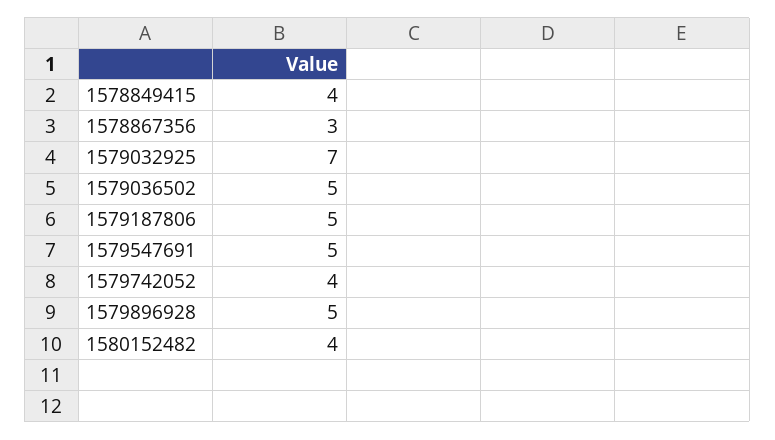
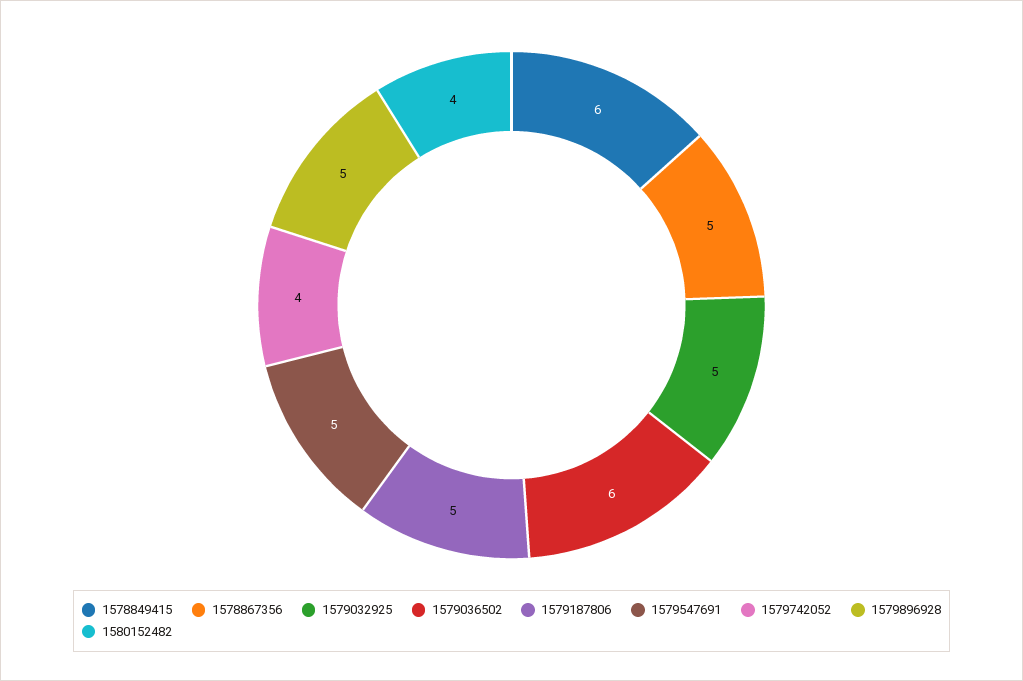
1578849415: 4 -> 6
1578867356: 3 -> 5
1579032925: 7 -> 5
1579036502: 5 -> 6

